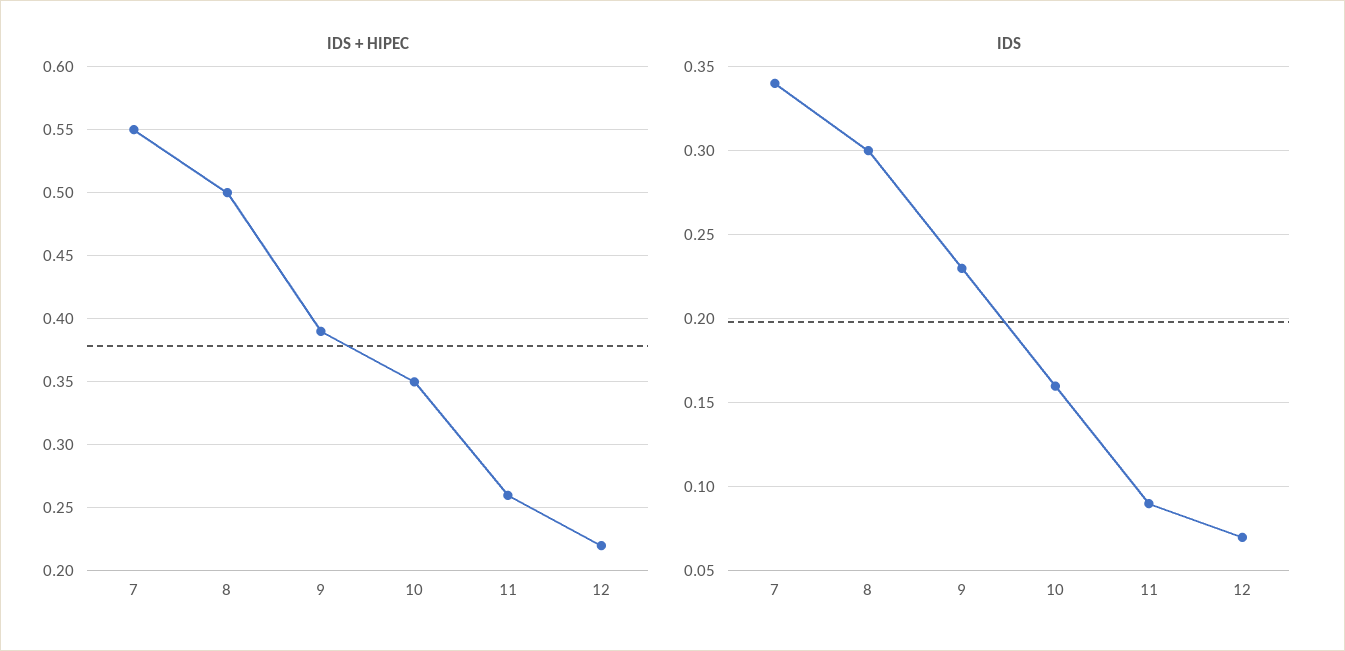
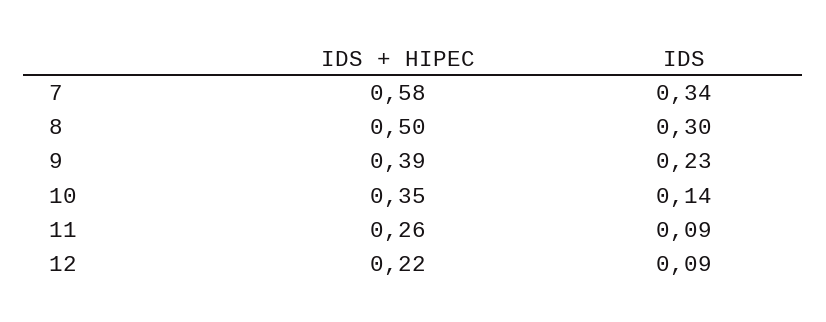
IDS + HIPEC, 7: 0.55 -> 0.58
IDS, 10: 0.16 -> 0.14
IDS, 12: 0.07 -> 0.09

